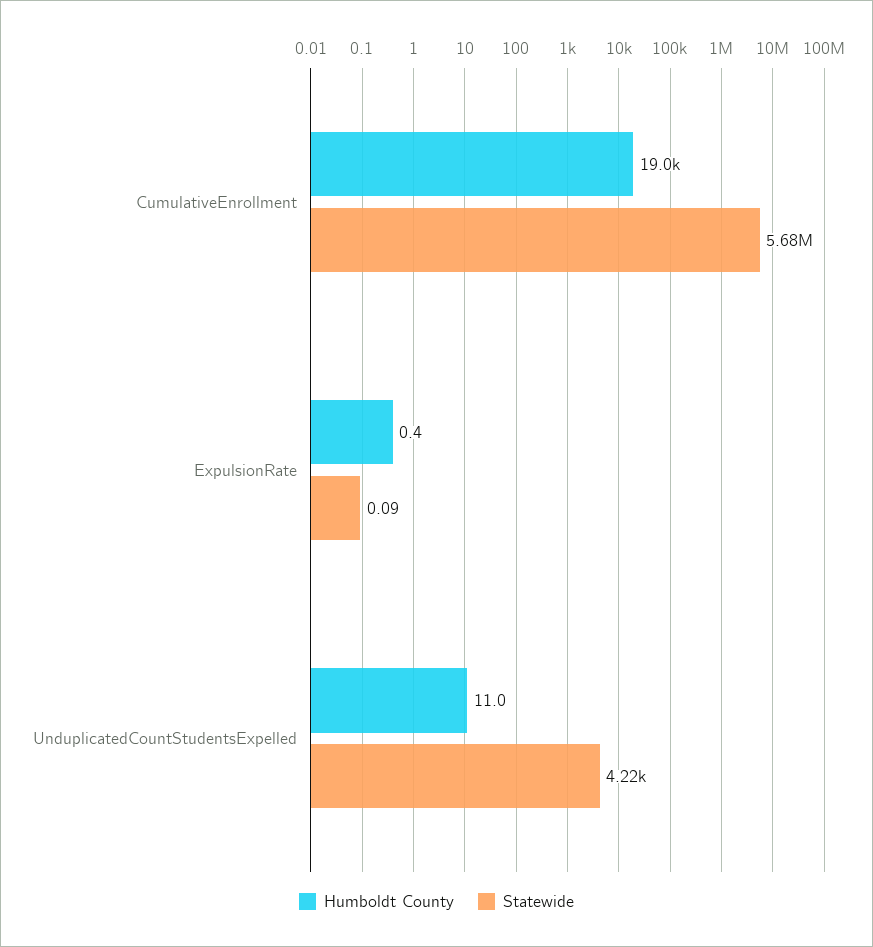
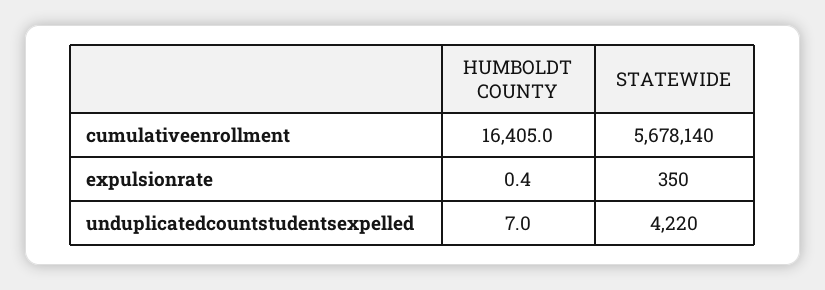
Humboldt County, CumulativeEnrollment: 19000 -> 16405
Statewide, ExpulsionRate: 0.09 -> 350
Humboldt County, UnduplicatedCountStudentsExpelled: 11 -> 7

